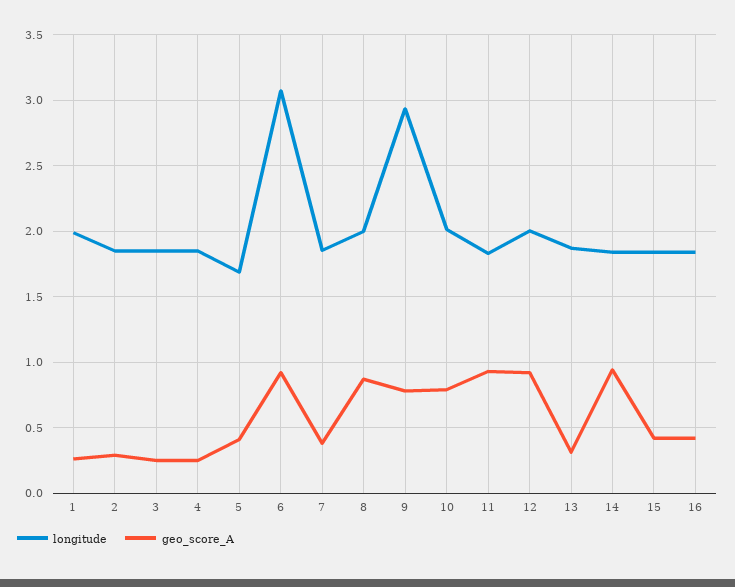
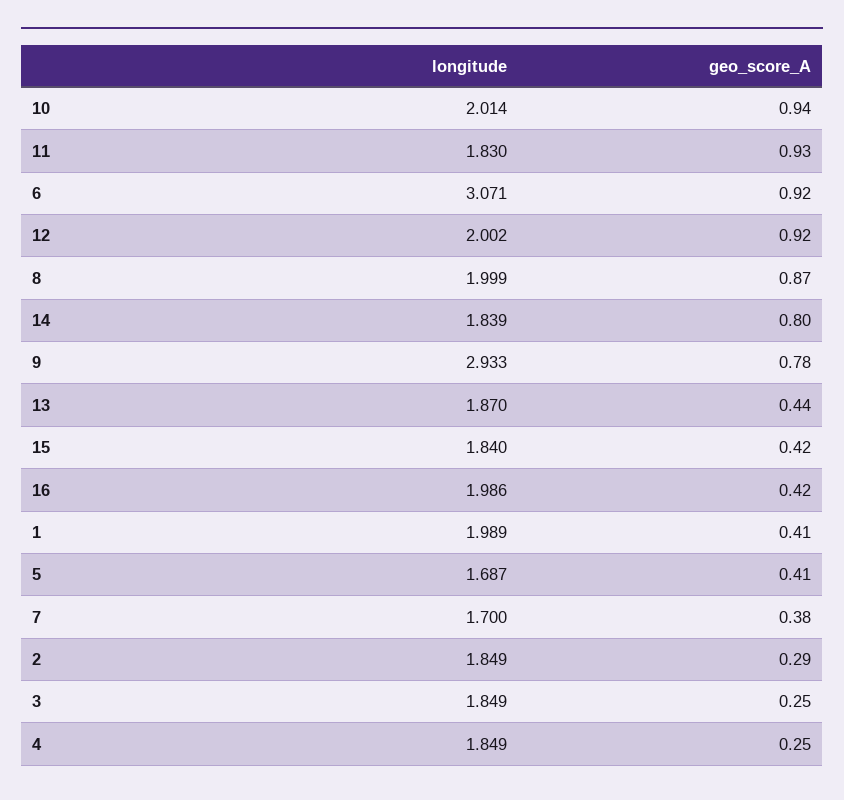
geo_score_A, 1: 0.25 -> 0.41
longitude, 7: 1.85 -> 1.7
geo_score_A, 10: 0.8 -> 0.94
geo_score_A, 13: 0.3 -> 0.44
geo_score_A, 14: 0.95 -> 0.8
longitude, 16: 1.85 -> 1.986

